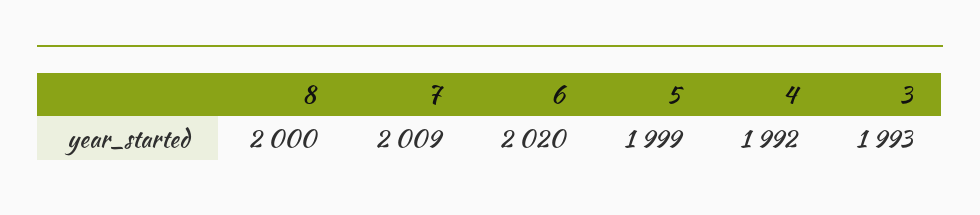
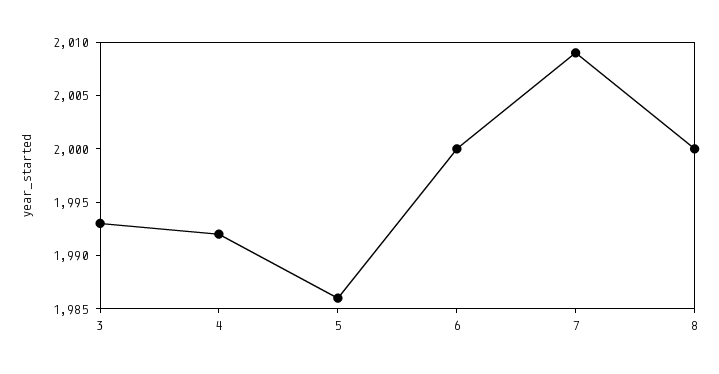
6: 2020 -> 2000
5: 1999 -> 1986

